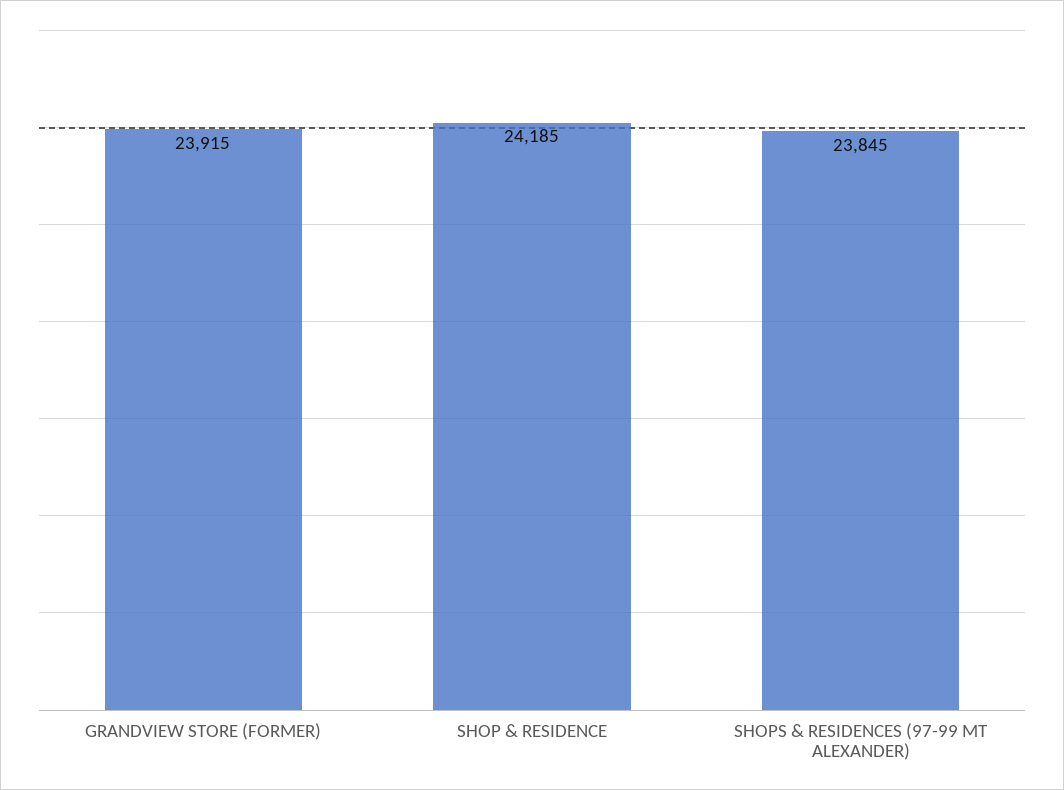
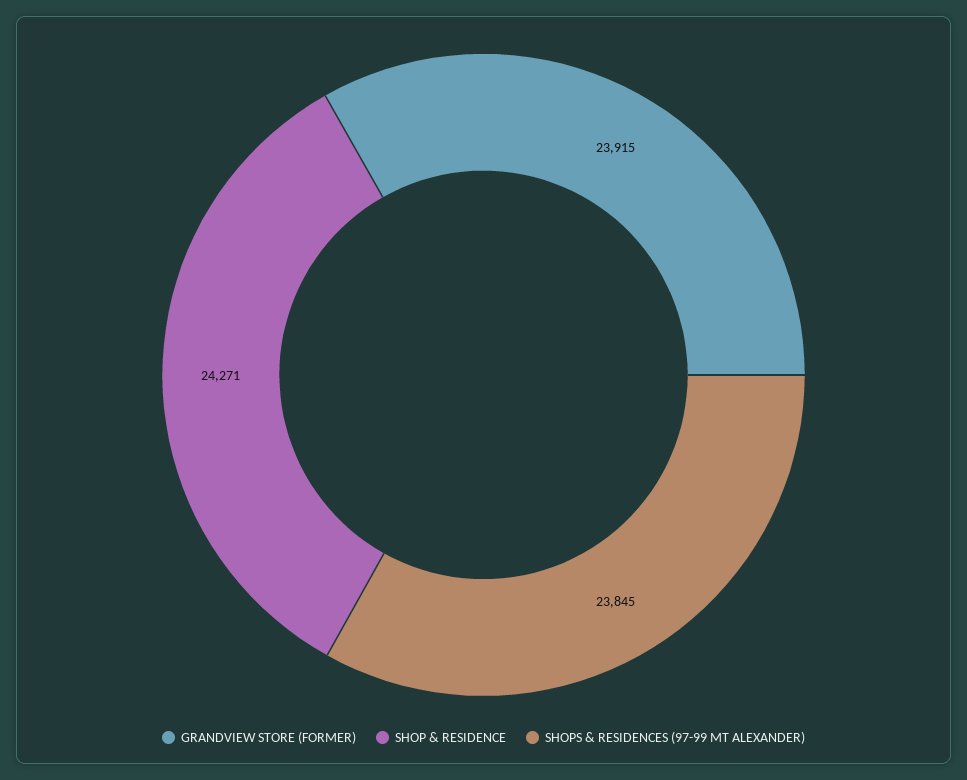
SHOP & RESIDENCE: 24185 -> 24271

